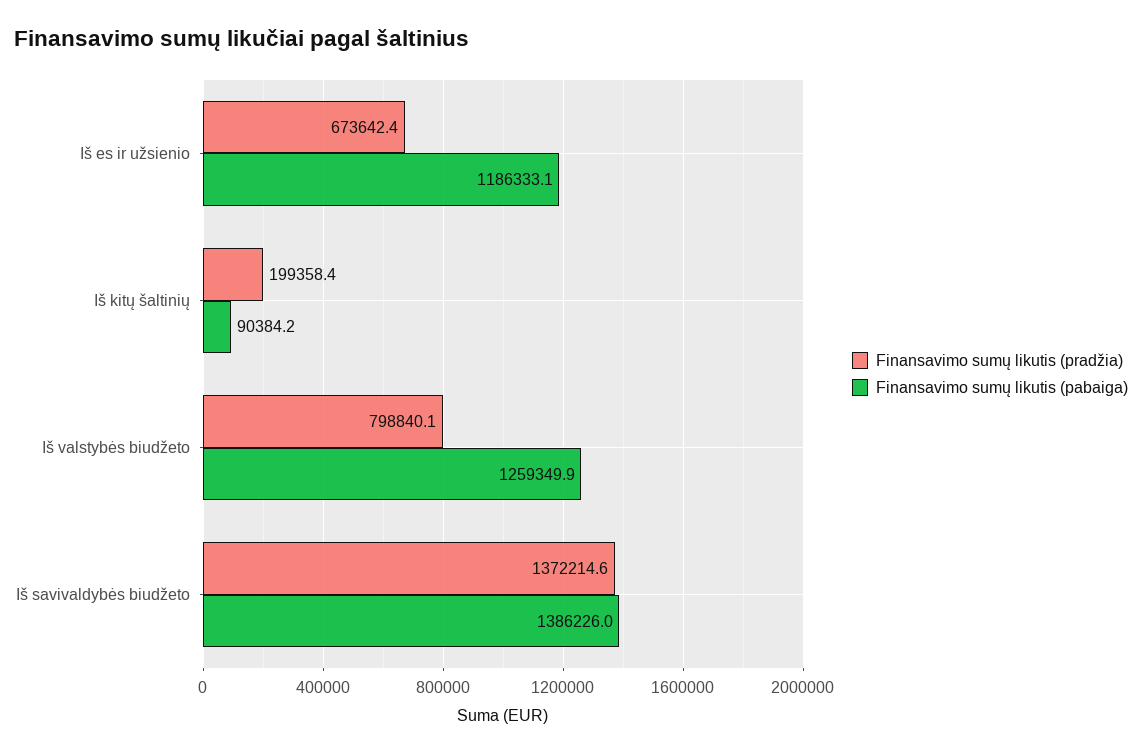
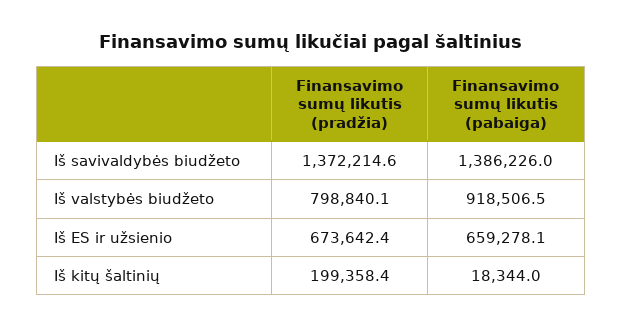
Finansavimo sumų likutis (pabaiga), Iš es ir užsienio: 1186333.1 -> 659278.1
Finansavimo sumų likutis (pabaiga), Iš kitų šaltinių: 90384.2 -> 18344
Finansavimo sumų likutis (pabaiga), Iš valstybės biudžeto: 1259349.9 -> 918506.5

